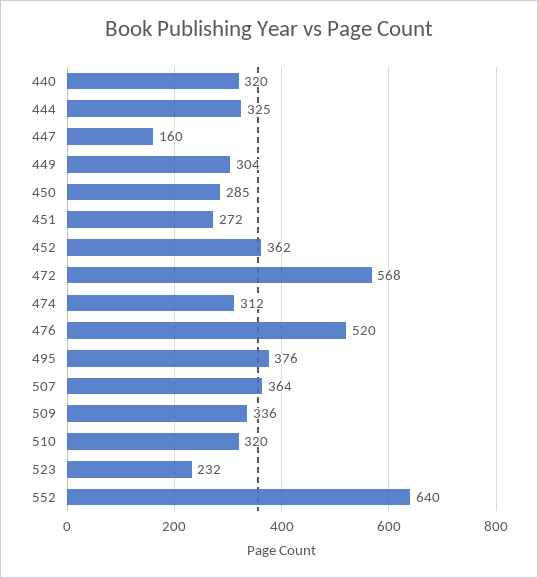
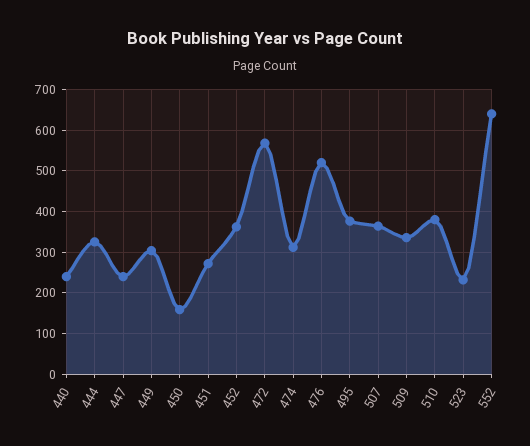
440: 320 -> 240
447: 160 -> 240
450: 285 -> 160
510: 320 -> 380

